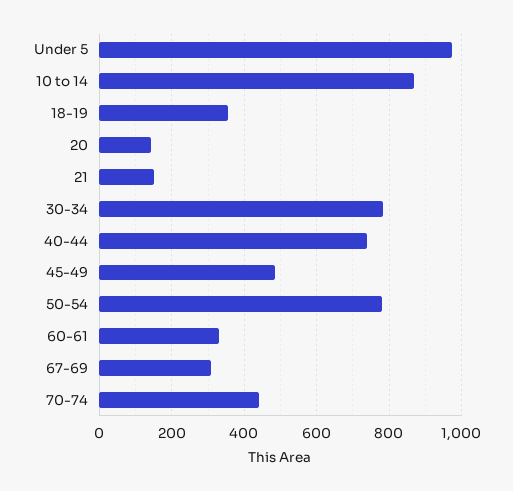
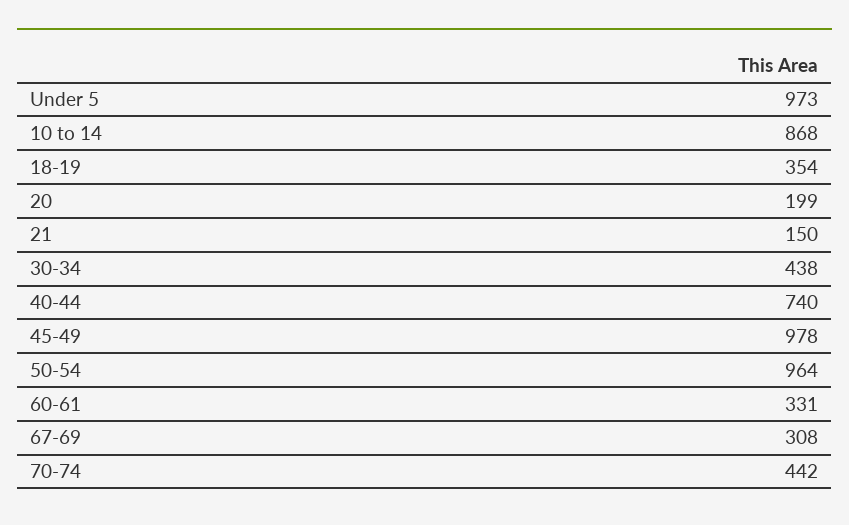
20: 140 -> 199
30-34: 780 -> 438
45-49: 480 -> 978
50-54: 780 -> 964

